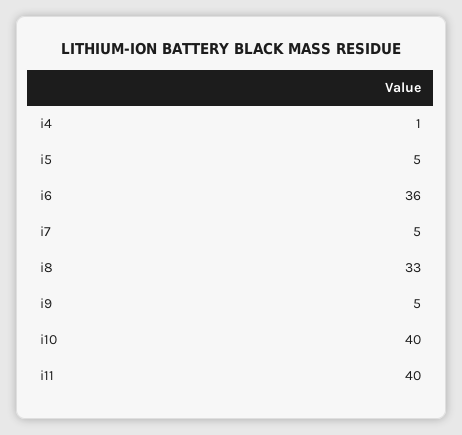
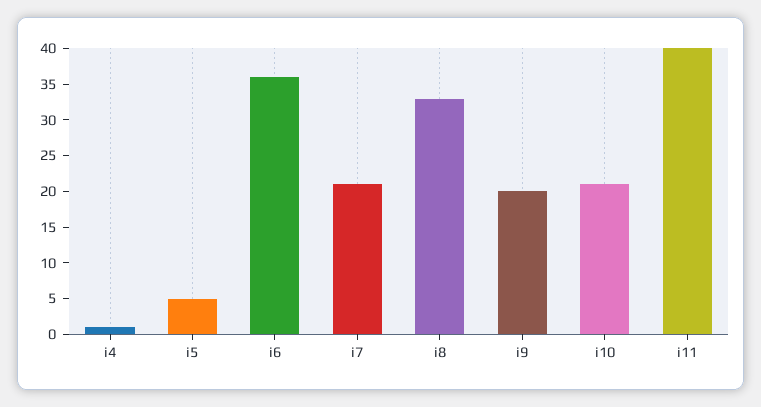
i7: 5 -> 20
i9: 5 -> 20
i10: 40 -> 20

